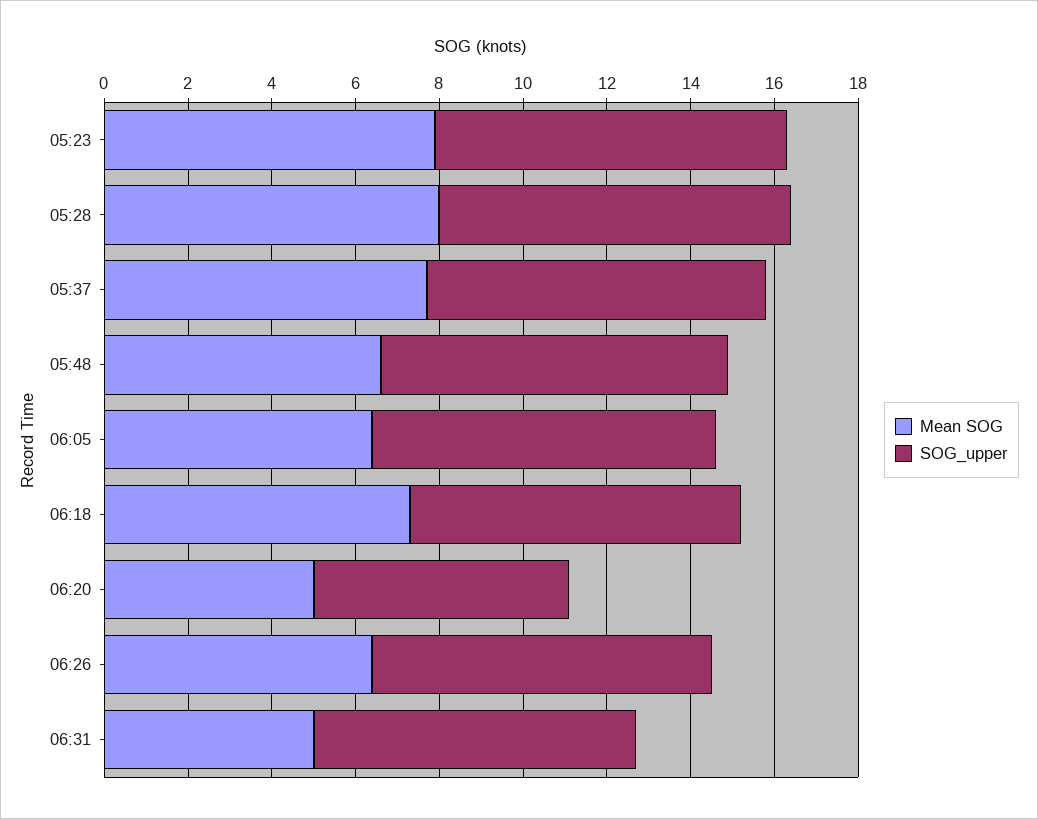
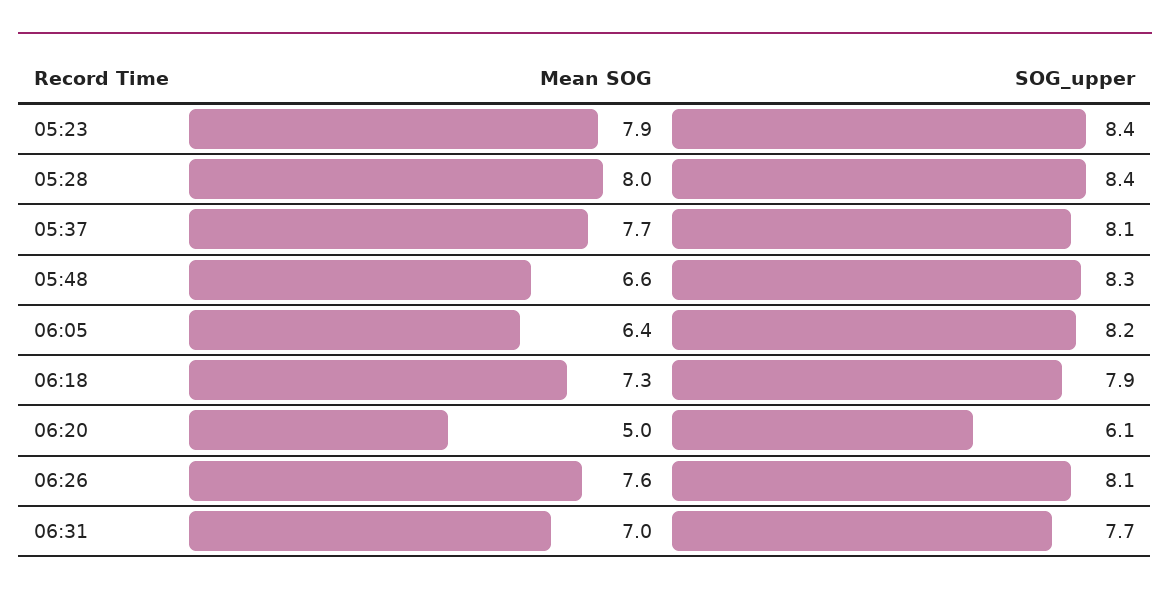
Mean SOG, 06:26: 6.5 -> 7.6
Mean SOG, 06:31: 5 -> 7

